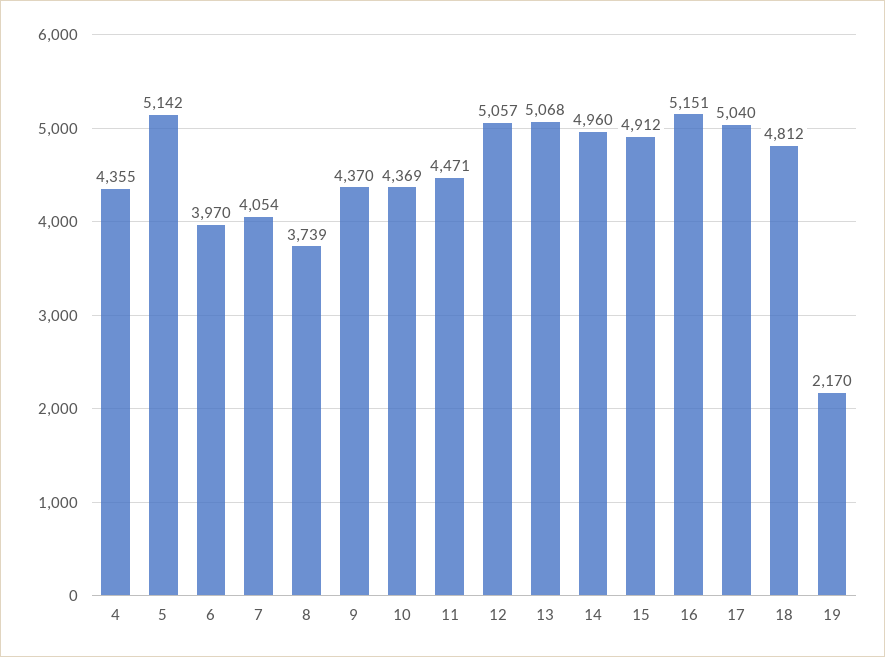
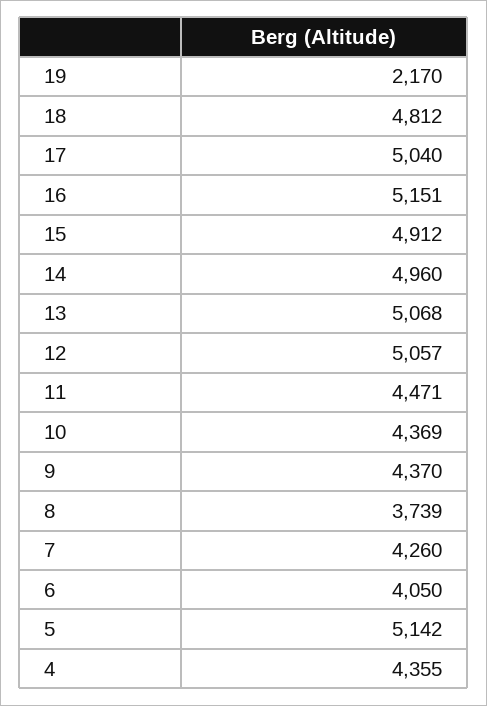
6: 3970 -> 4050
7: 4054 -> 4260

